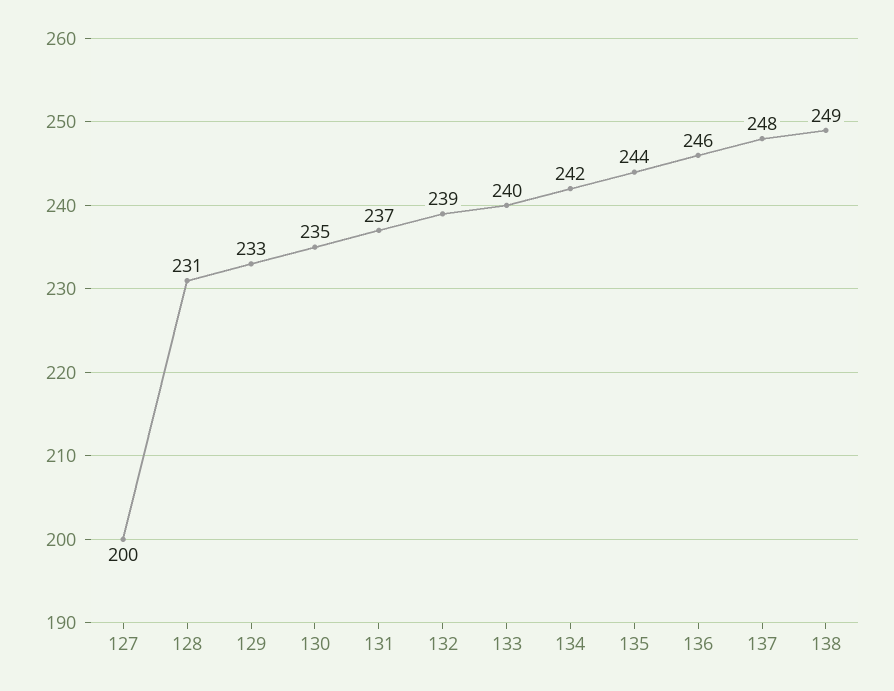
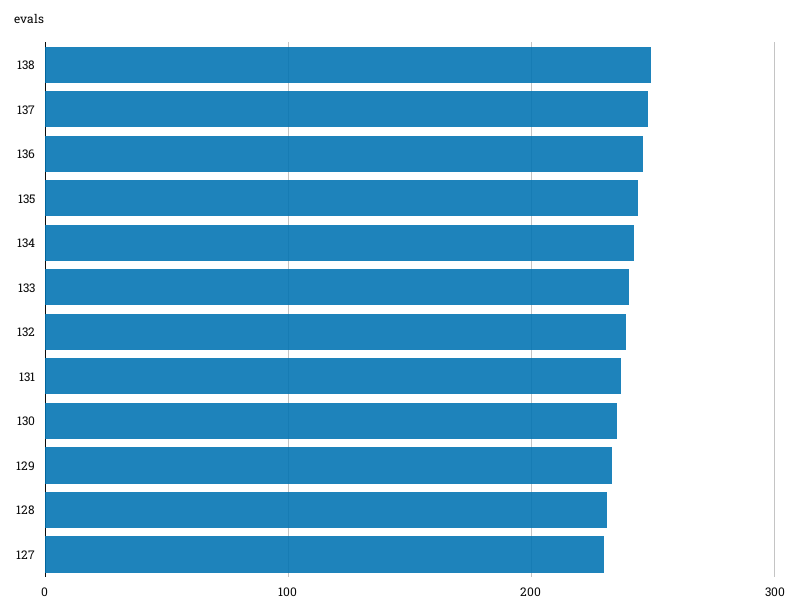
127: 200 -> 230

